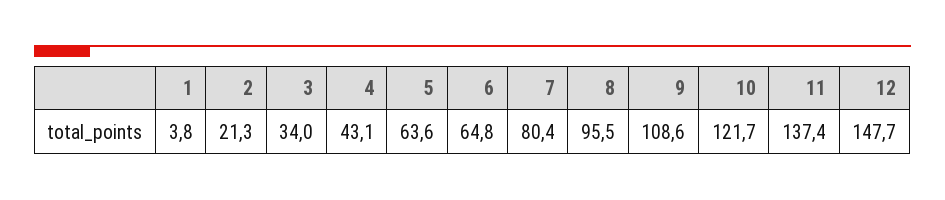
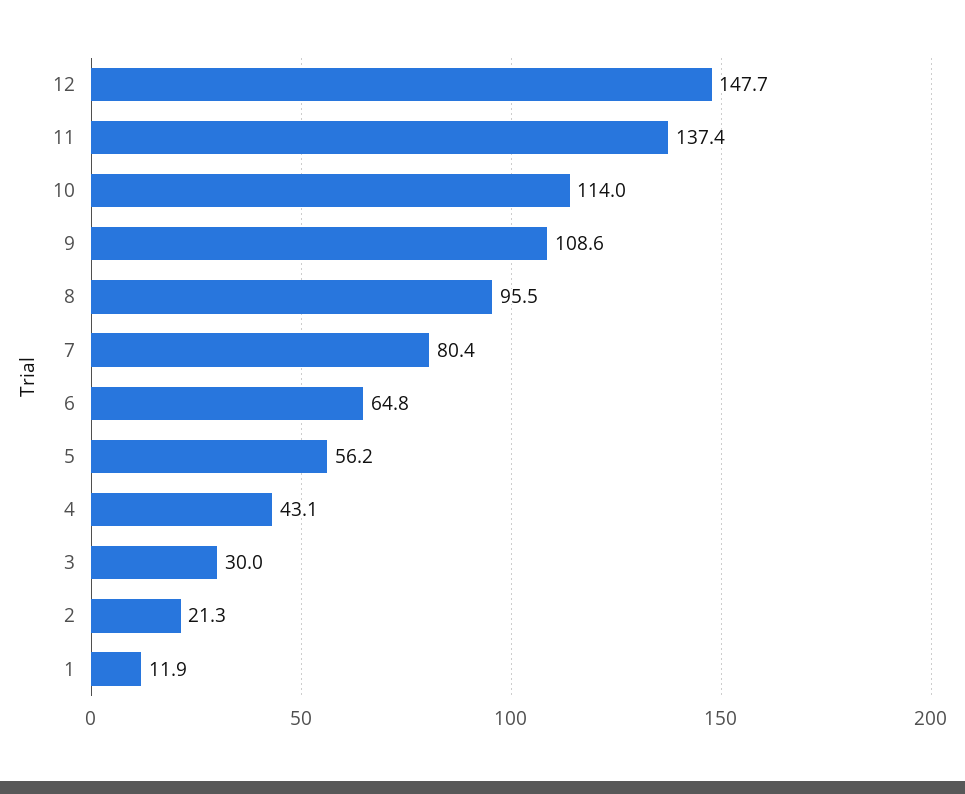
1: 3.8 -> 11.9
3: 34 -> 30
5: 63.6 -> 56.2
10: 121.7 -> 114

